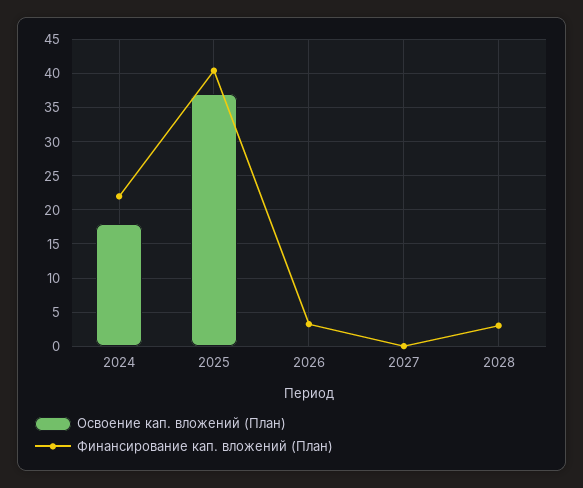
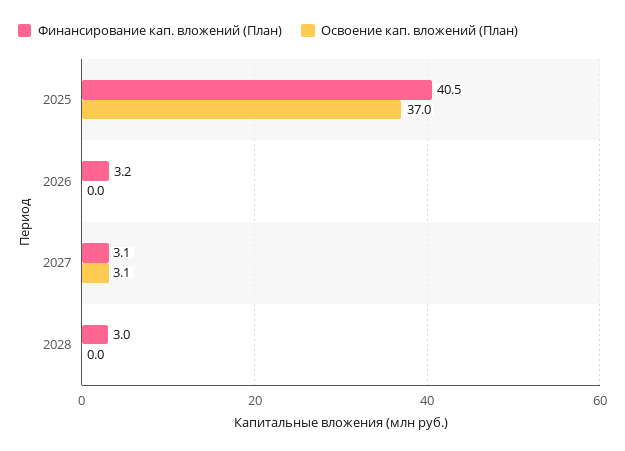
Освоение кап. вложений (План), 2024: 18 -> none
Финансирование кап. вложений (План), 2024: 22 -> none
Освоение кап. вложений (План), 2027: 0 -> 3.1
Финансирование кап. вложений (План), 2027: 0 -> 3.1

